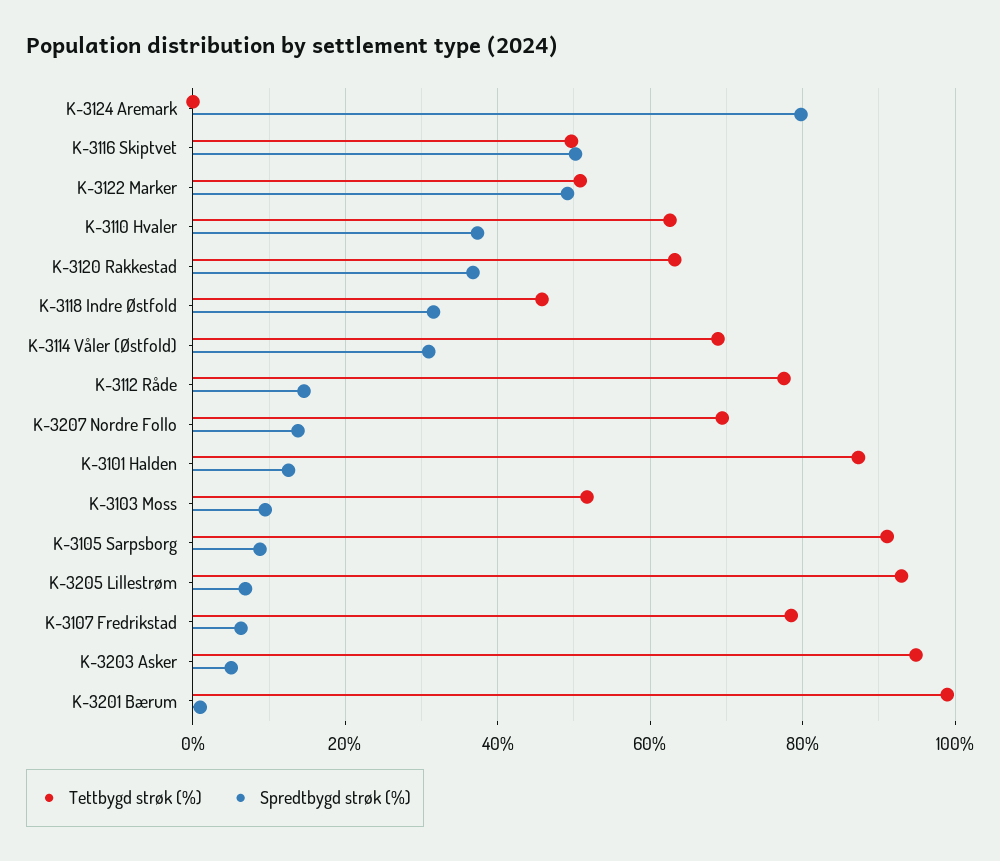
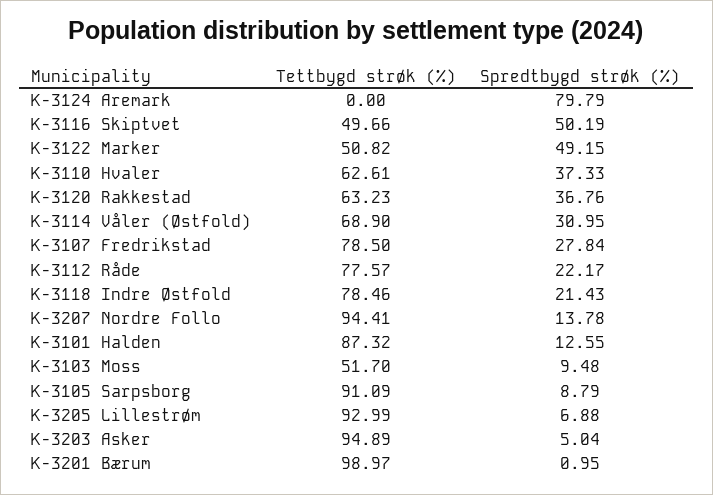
Tettbygd strøk (%), K-3118 Indre Østfold: 46 -> 78.46
Spredtbygd strøk (%), K-3118 Indre Østfold: 32 -> 21.43
Spredtbygd strøk (%), K-3112 Råde: 14 -> 22.17
Tettbygd strøk (%), K-3207 Nordre Follo: 70 -> 94.41
Spredtbygd strøk (%), K-3107 Fredrikstad: 6 -> 27.84

